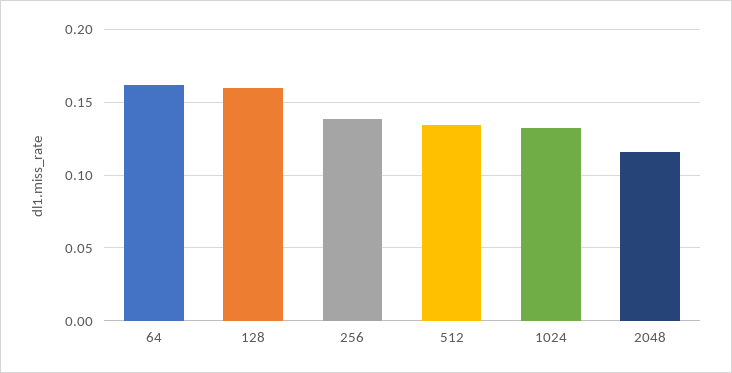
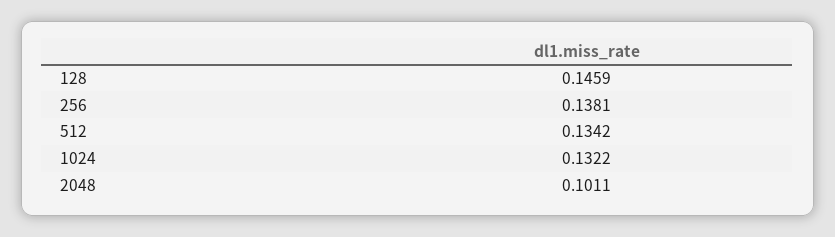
64: 0.16 -> none
128: 0.16 -> 0.1459
2048: 0.115 -> 0.1011

